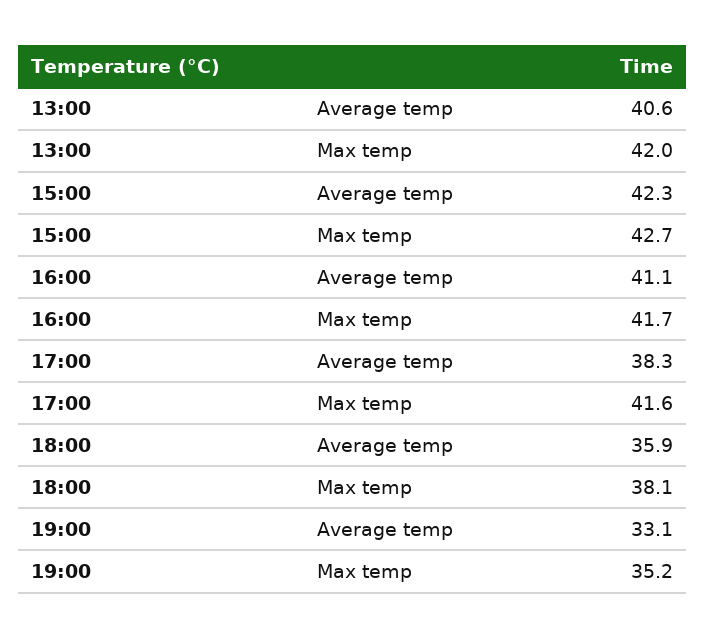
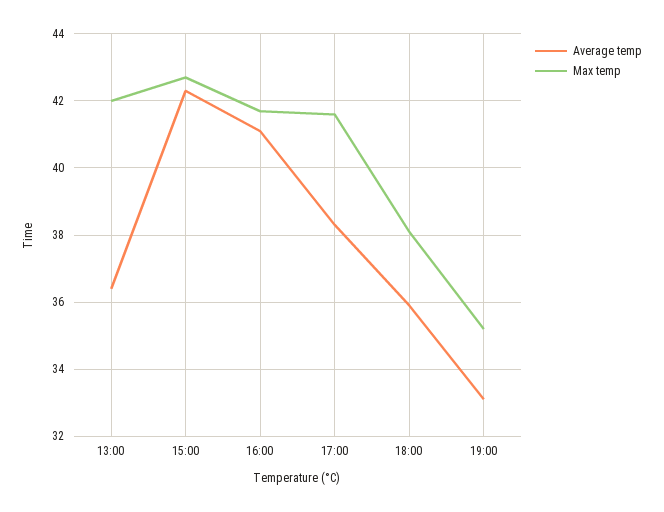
Average temp, 13:00: 40.6 -> 36.5

